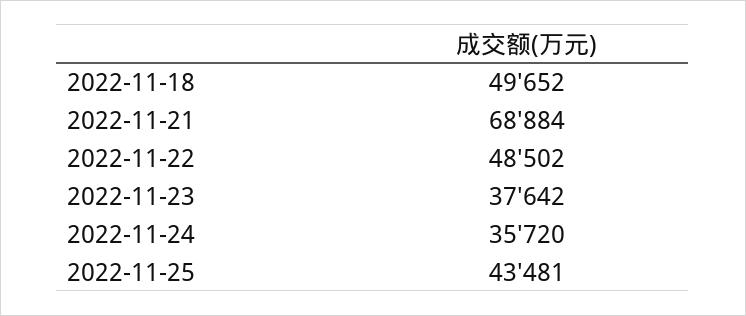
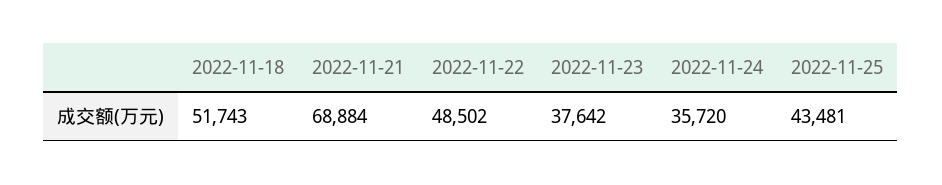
2022-11-18: 49652 -> 51743

